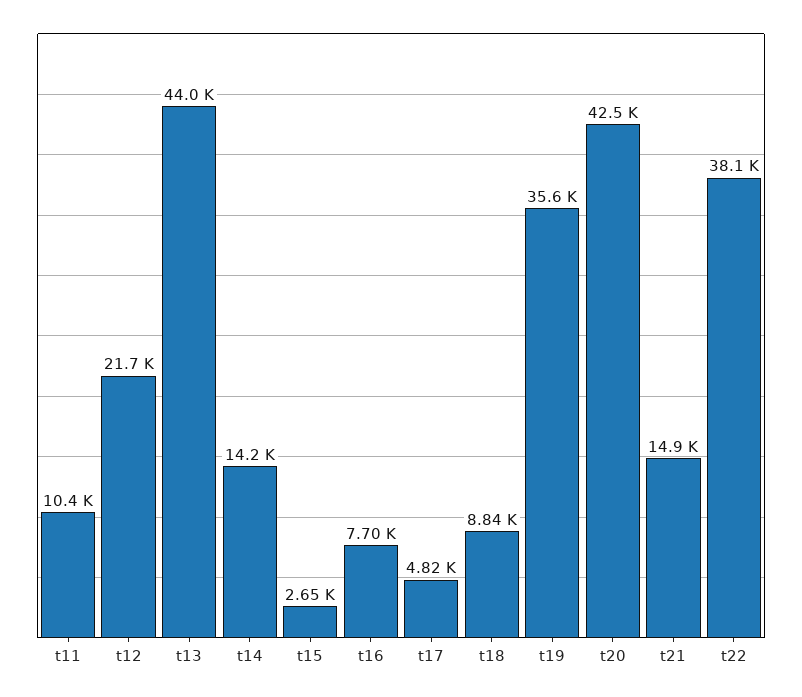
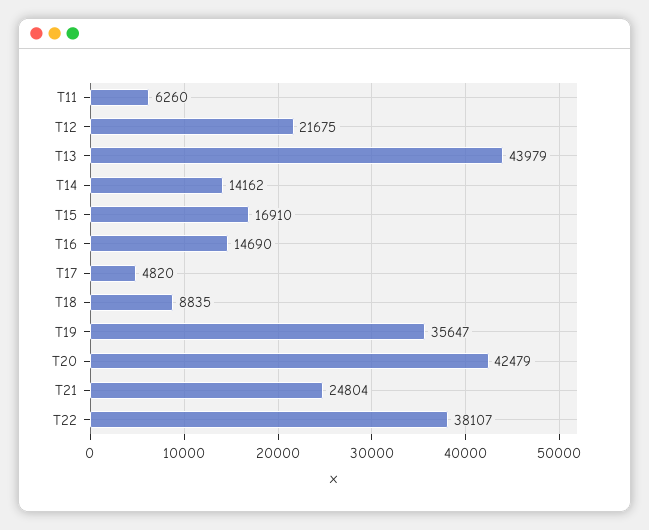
t11: 10400 -> 6260
t15: 2650 -> 16910
t16: 7700 -> 14690
t21: 14900 -> 24804

